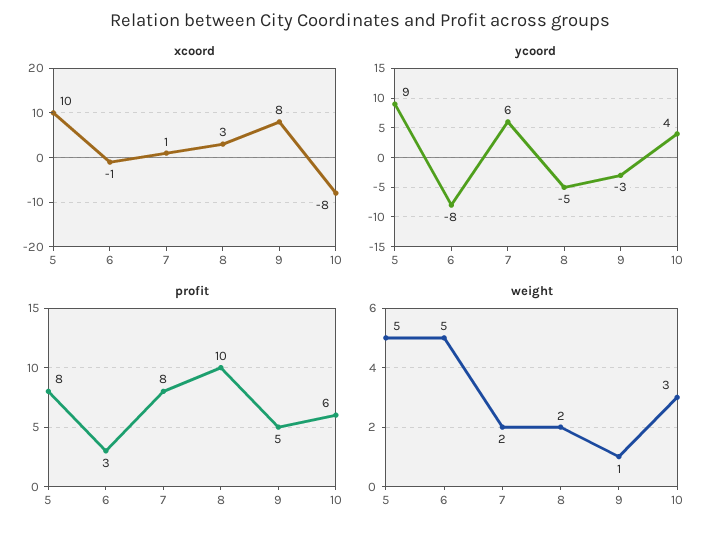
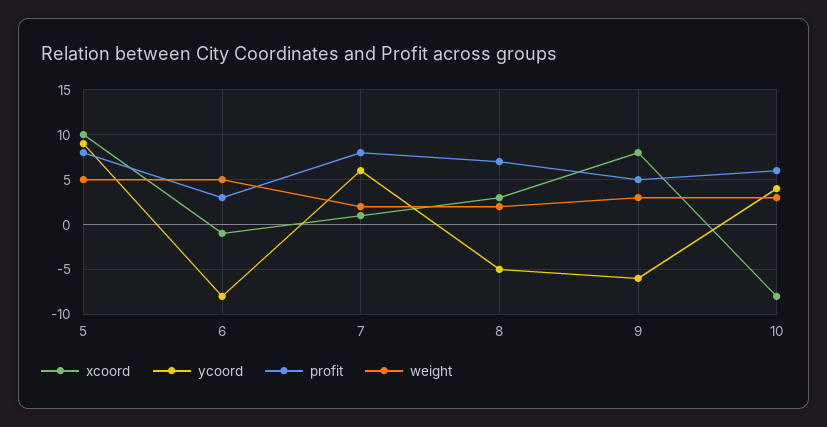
ycoord, 9: -3 -> -6
profit, 8: 10 -> 7
weight, 9: 1 -> 3

